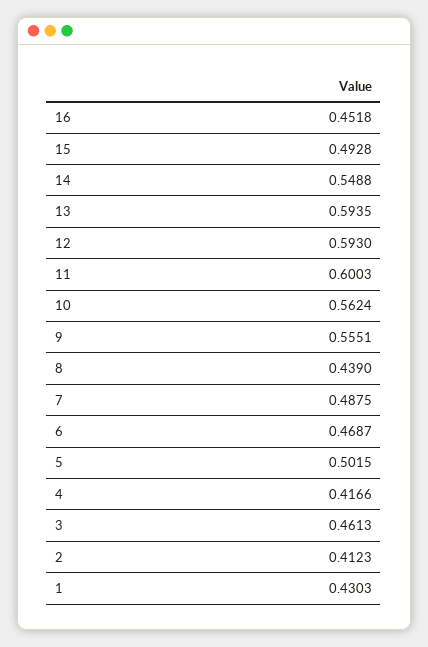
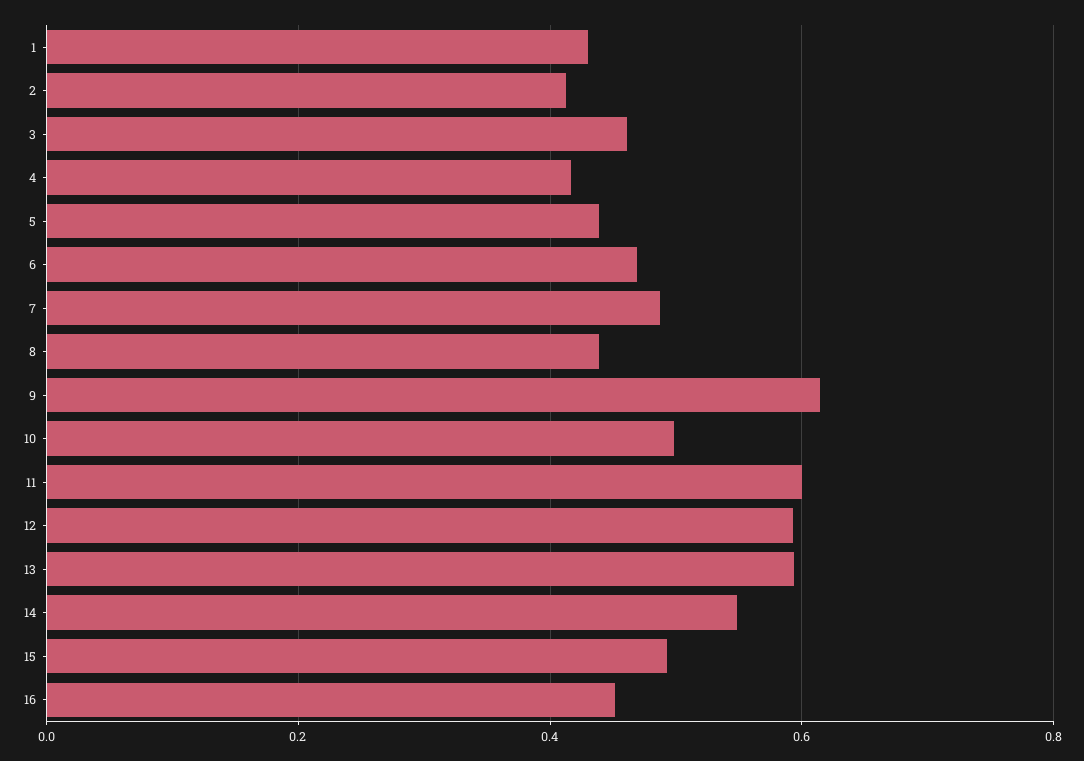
10: 0.5624 -> 0.5
9: 0.5551 -> 0.62
5: 0.5015 -> 0.44

